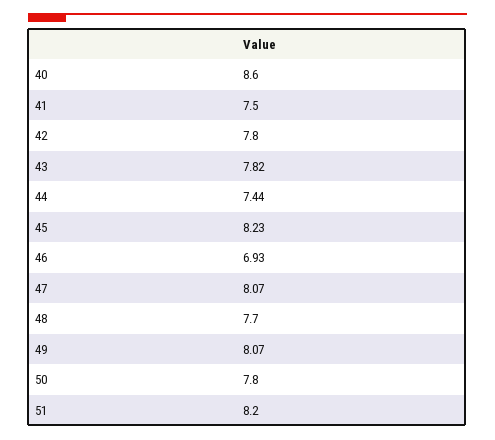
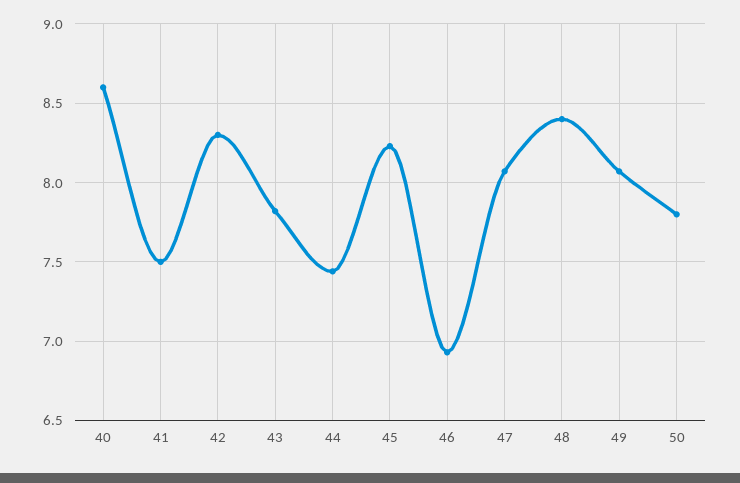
42: 7.8 -> 8.3
48: 7.7 -> 8.4
51: 8.2 -> none

